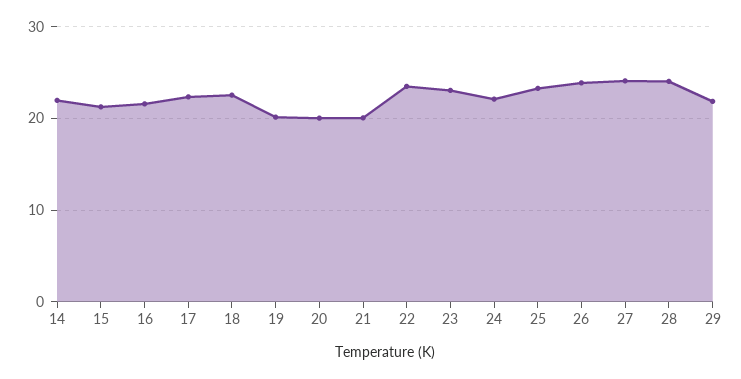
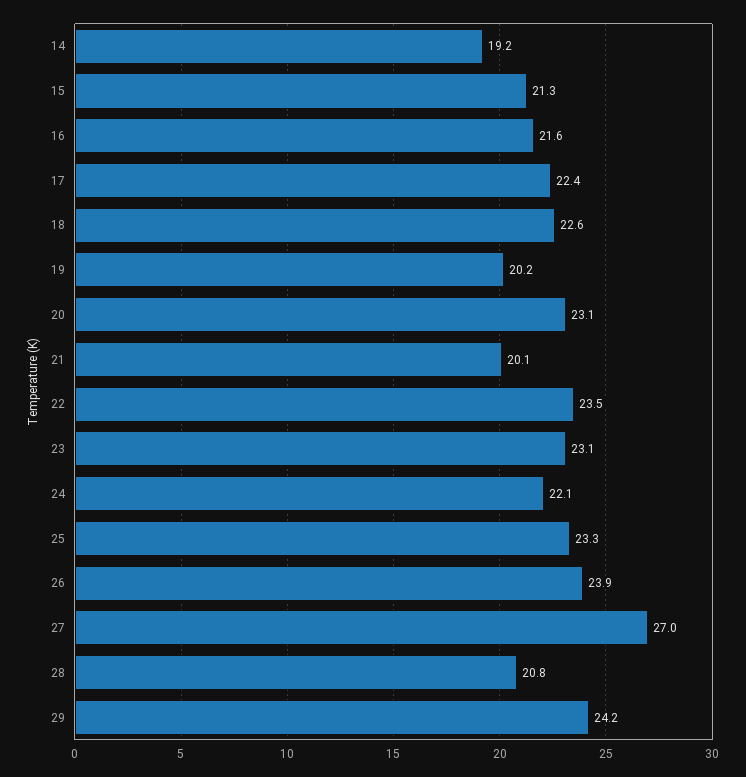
14: 22 -> 19.2
20: 20 -> 23.1
27: 24 -> 27
28: 24 -> 20.8
29: 22 -> 24.2

